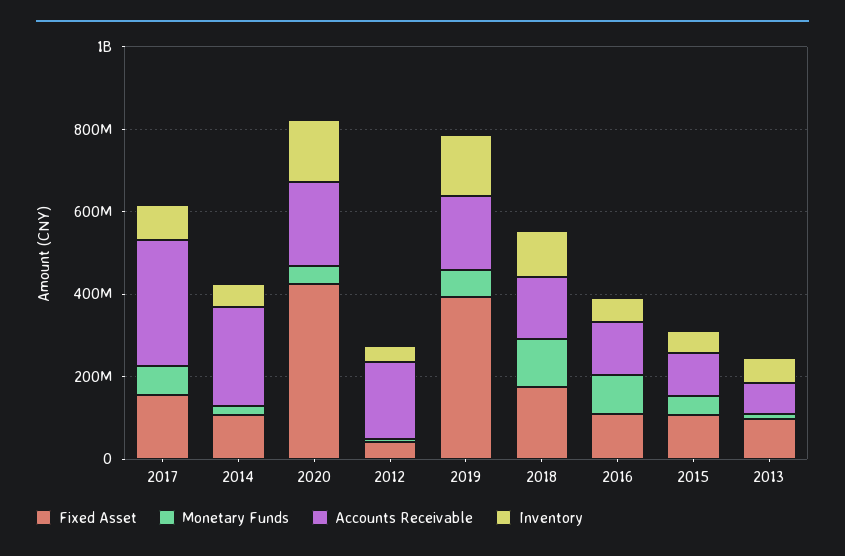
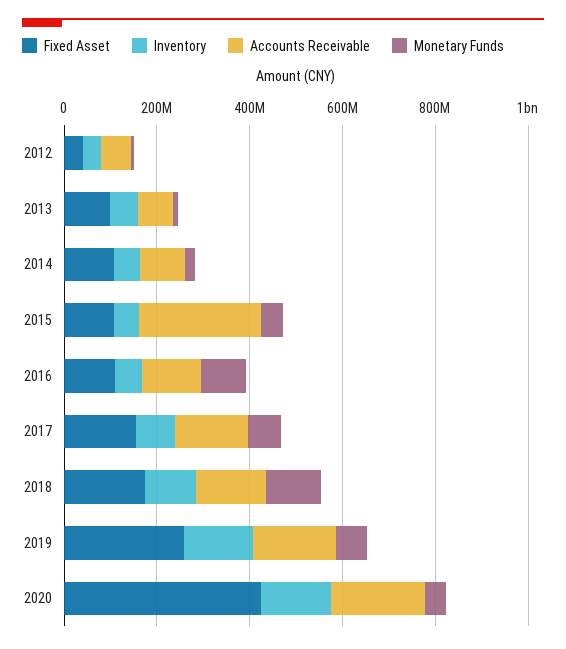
Accounts Receivable, 2017: 300000000 -> 150000000
Accounts Receivable, 2014: 250000000 -> 100000000
Accounts Receivable, 2012: 200000000 -> 50000000
Fixed Asset, 2019: 400000000 -> 250000000
Accounts Receivable, 2015: 100000000 -> 250000000

